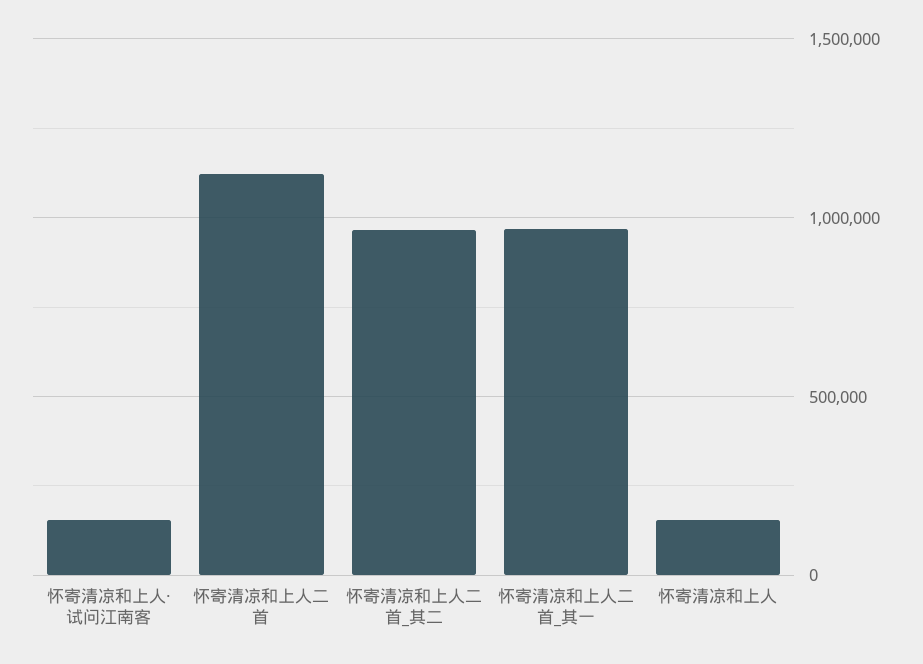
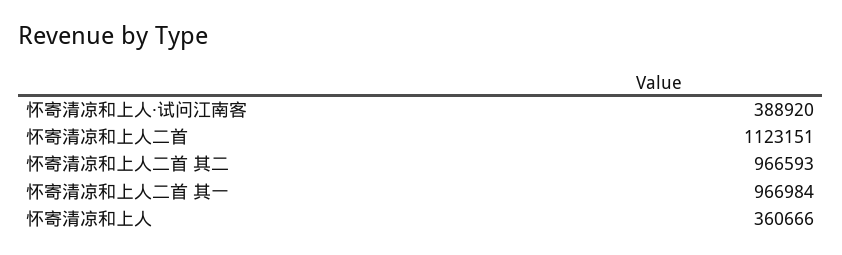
怀寄清凉和上人·试问江南客: 150000 -> 388920
怀寄清凉和上人: 150000 -> 360666

